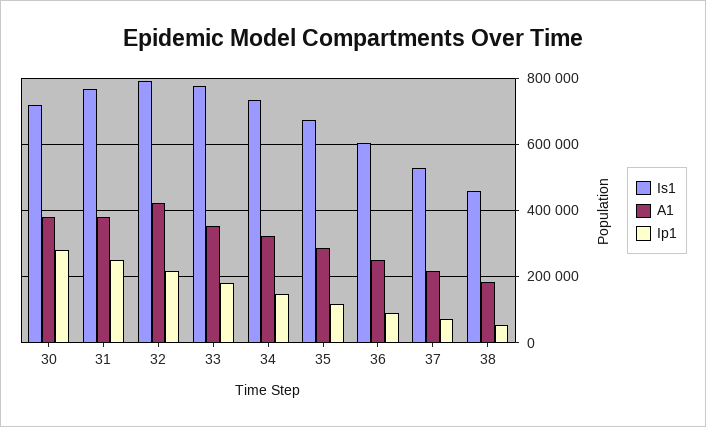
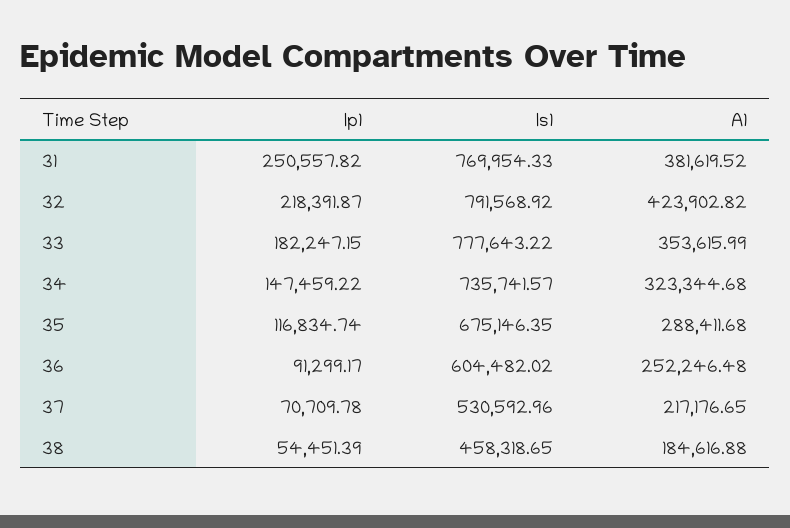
Is1, 30: 720000 -> none
A1, 30: 380000 -> none
Ip1, 30: 280000 -> none

